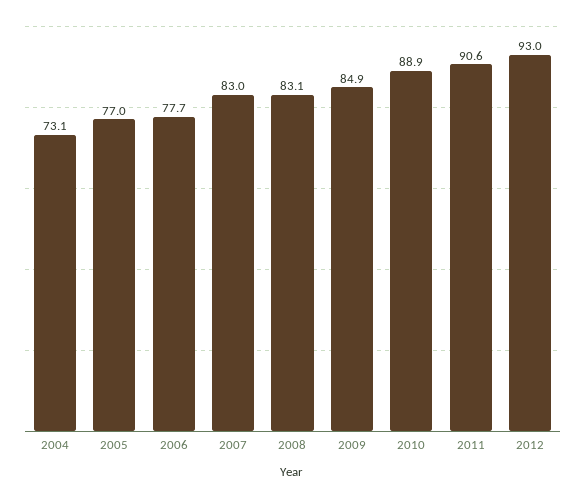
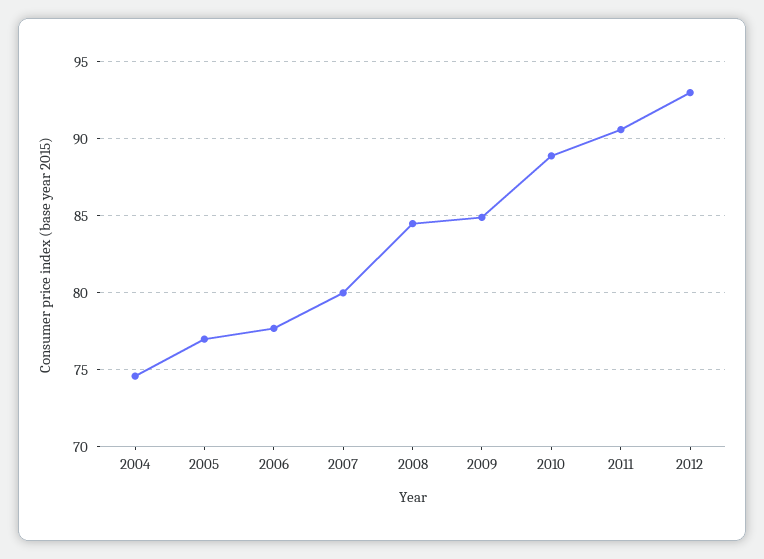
2004: 73.1 -> 74.5
2007: 83 -> 80
2008: 83.1 -> 84.5

